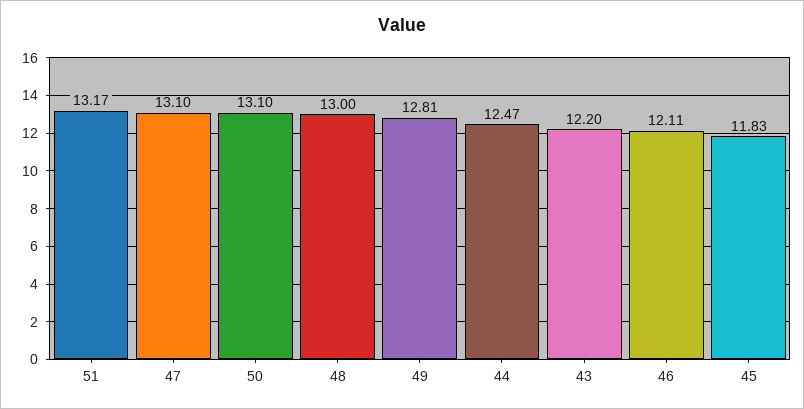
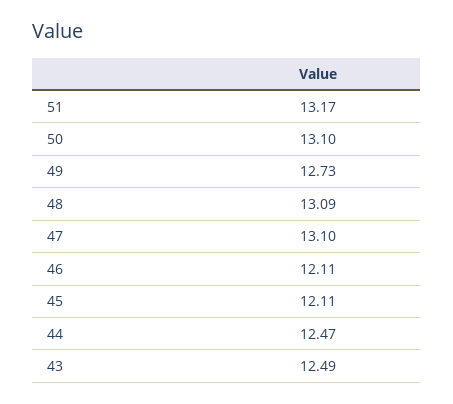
48: 13 -> 13.09
49: 12.81 -> 12.73
43: 12.2 -> 12.49
45: 11.83 -> 12.11

